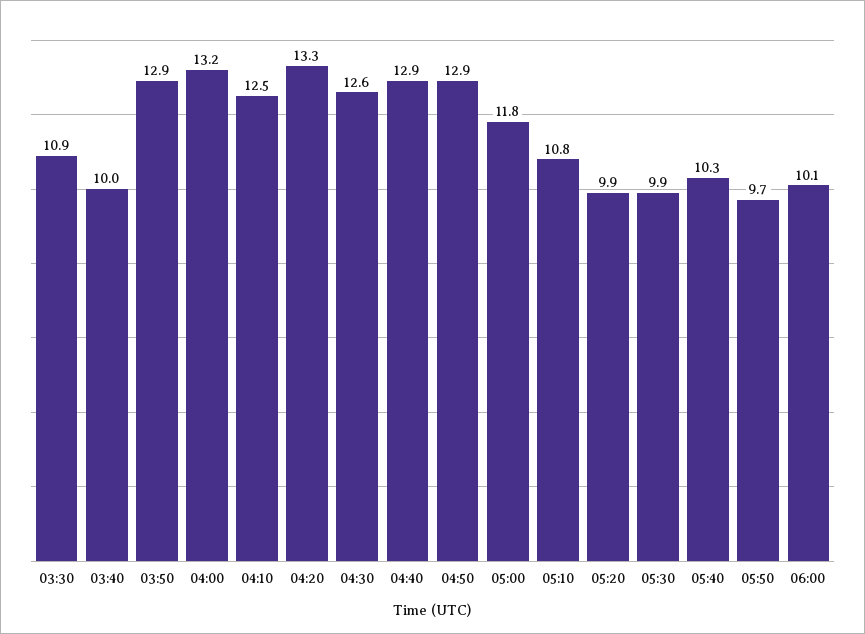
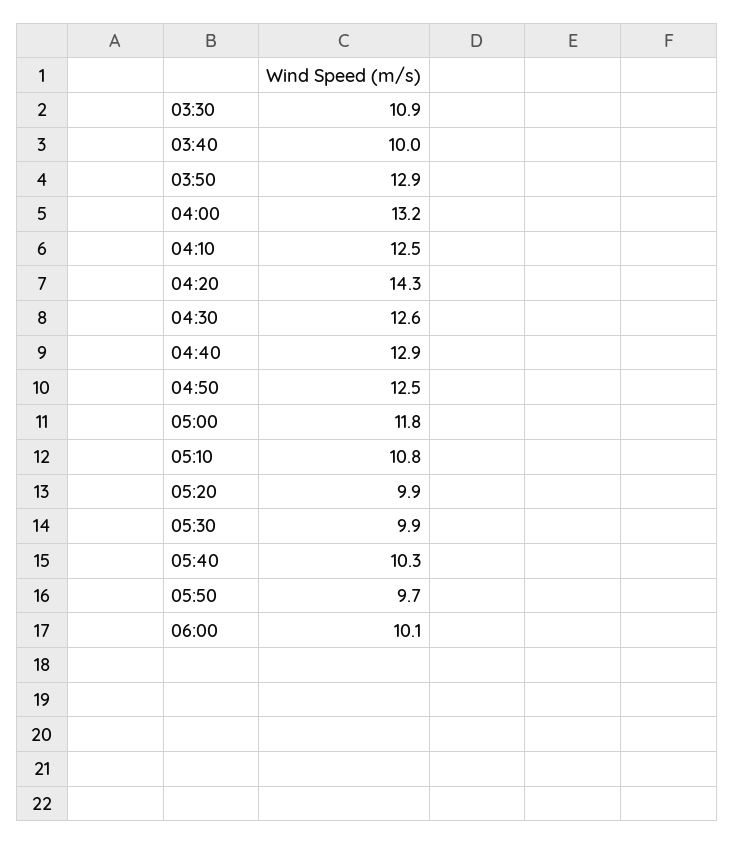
04:20: 13.3 -> 14.3
04:50: 12.9 -> 12.5

